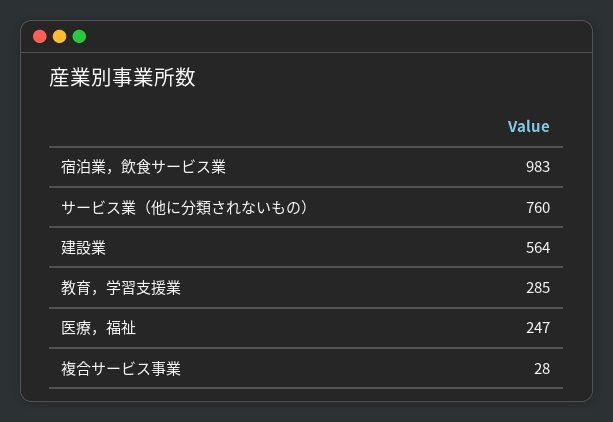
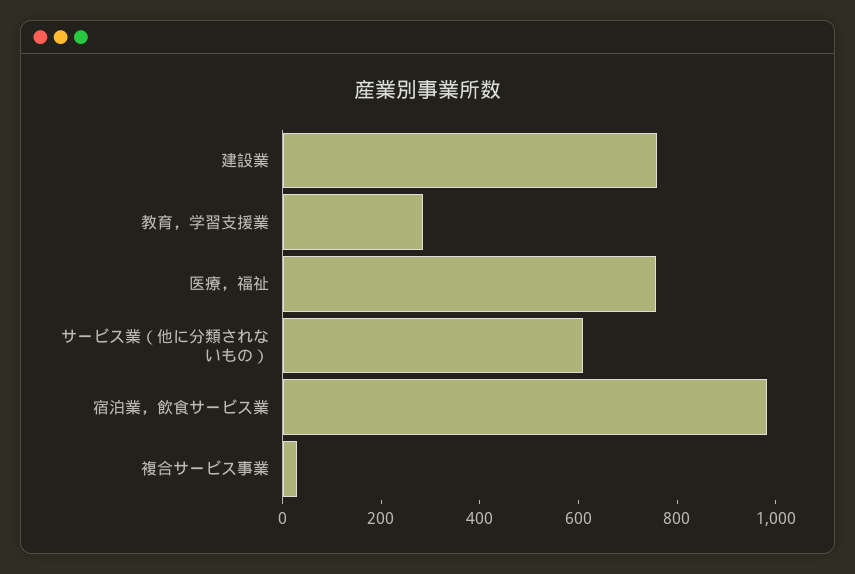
サービス業（他に分類されないもの）: 760 -> 600
建設業: 564 -> 750
医療，福祉: 247 -> 750

